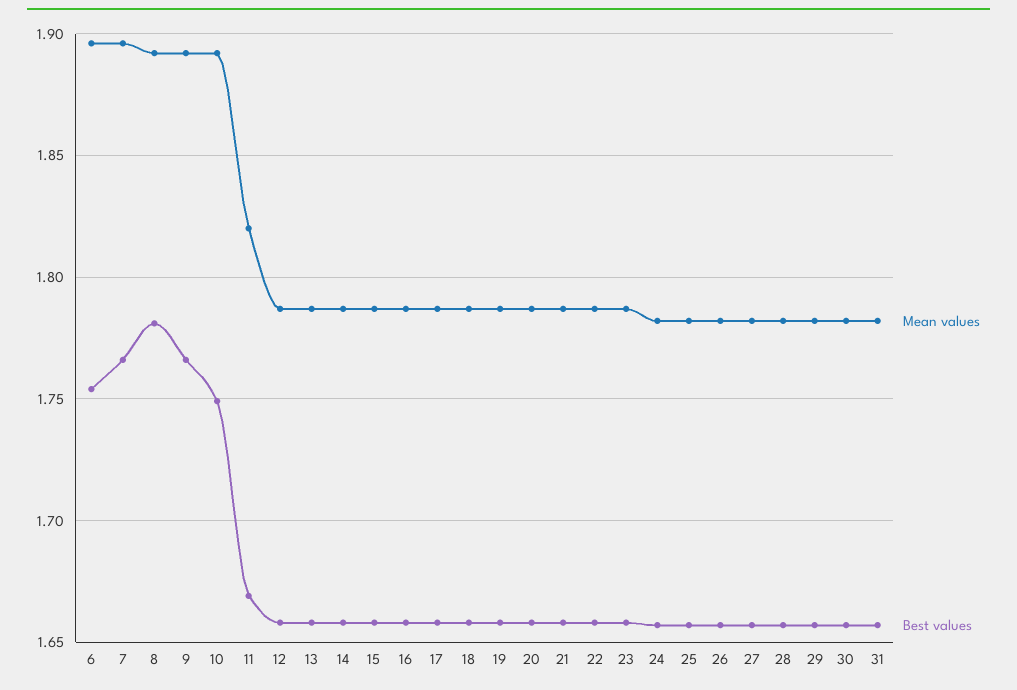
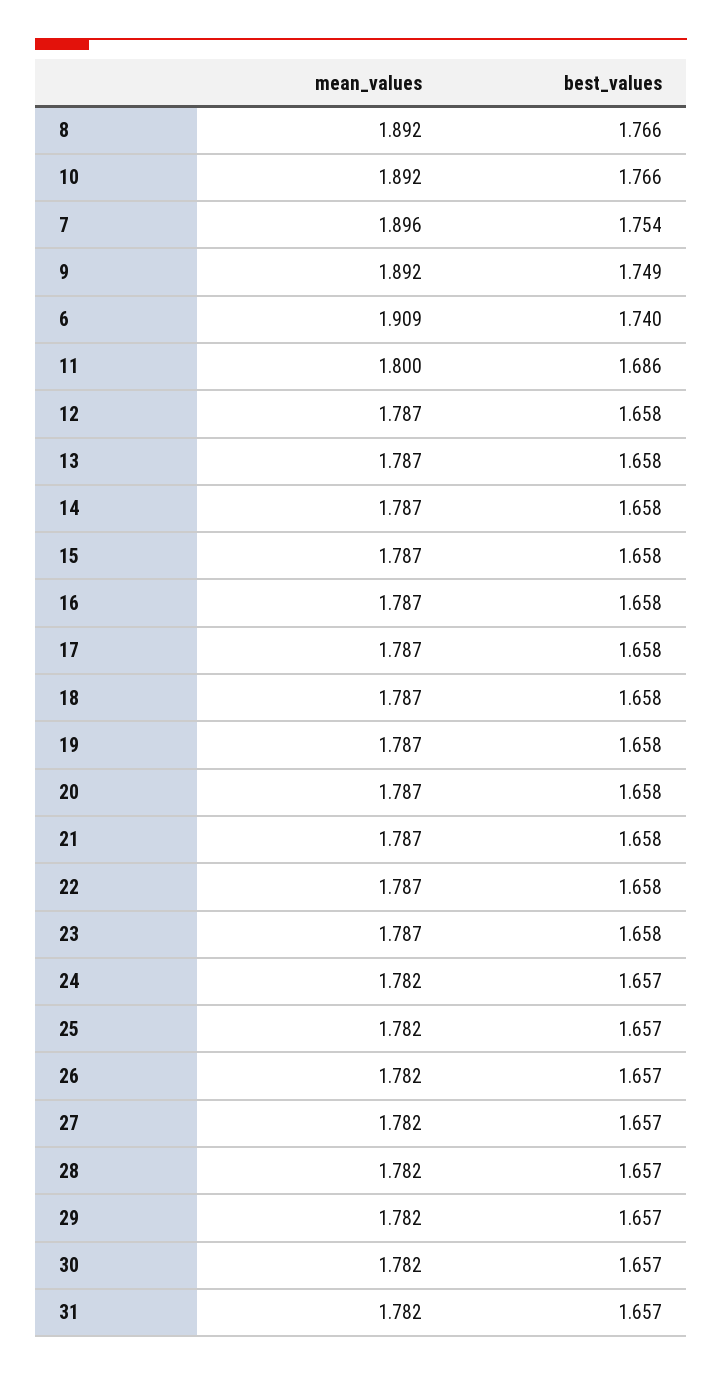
Mean values, 6: 1.895 -> 1.909
Best values, 6: 1.755 -> 1.74
Best values, 7: 1.765 -> 1.754
Best values, 8: 1.78 -> 1.766
Best values, 9: 1.765 -> 1.749
Best values, 10: 1.75 -> 1.766
Mean values, 11: 1.82 -> 1.8
Best values, 11: 1.67 -> 1.686

